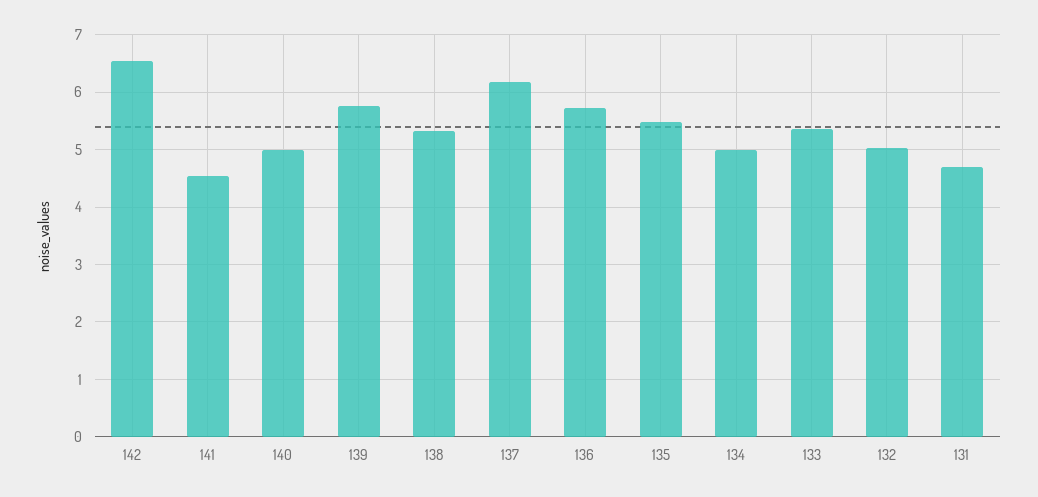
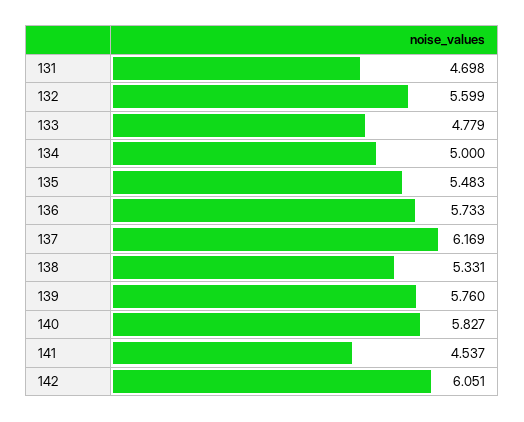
142: 6.6 -> 6.051
140: 5 -> 5.827
133: 5.4 -> 4.779
132: 5 -> 5.599

